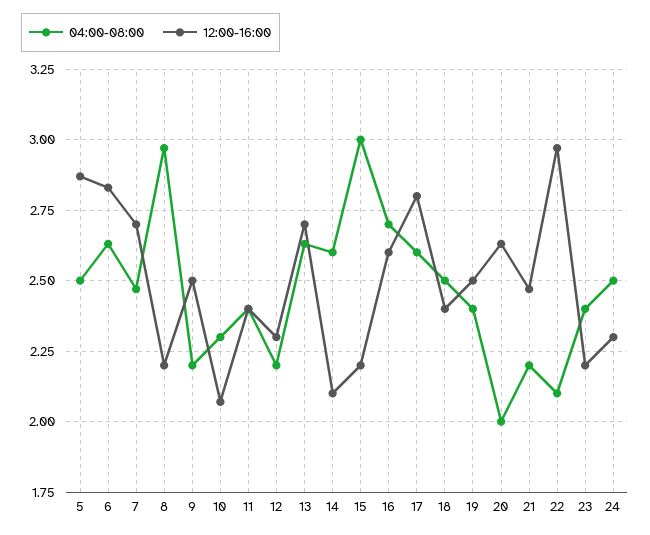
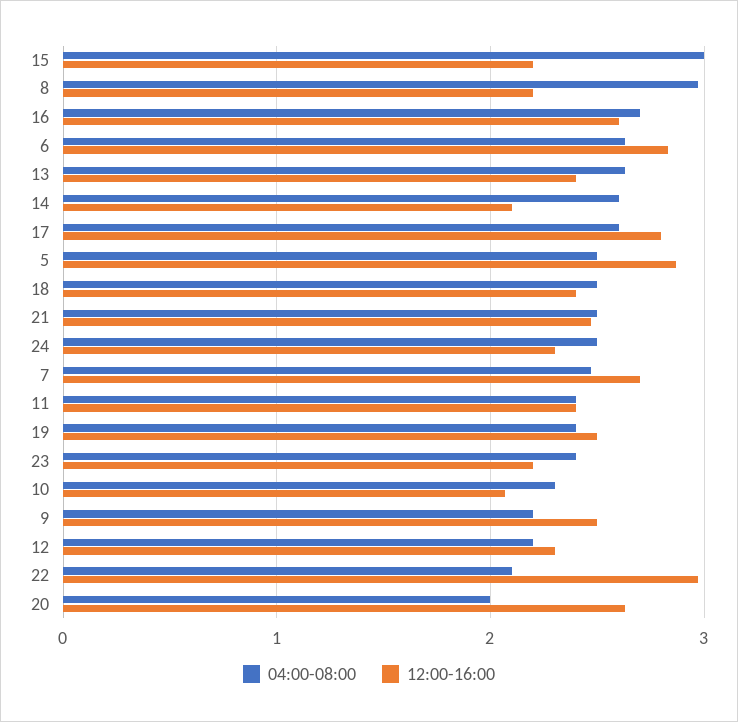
12:00-16:00, 13: 2.7 -> 2.4
04:00-08:00, 21: 2.2 -> 2.5

